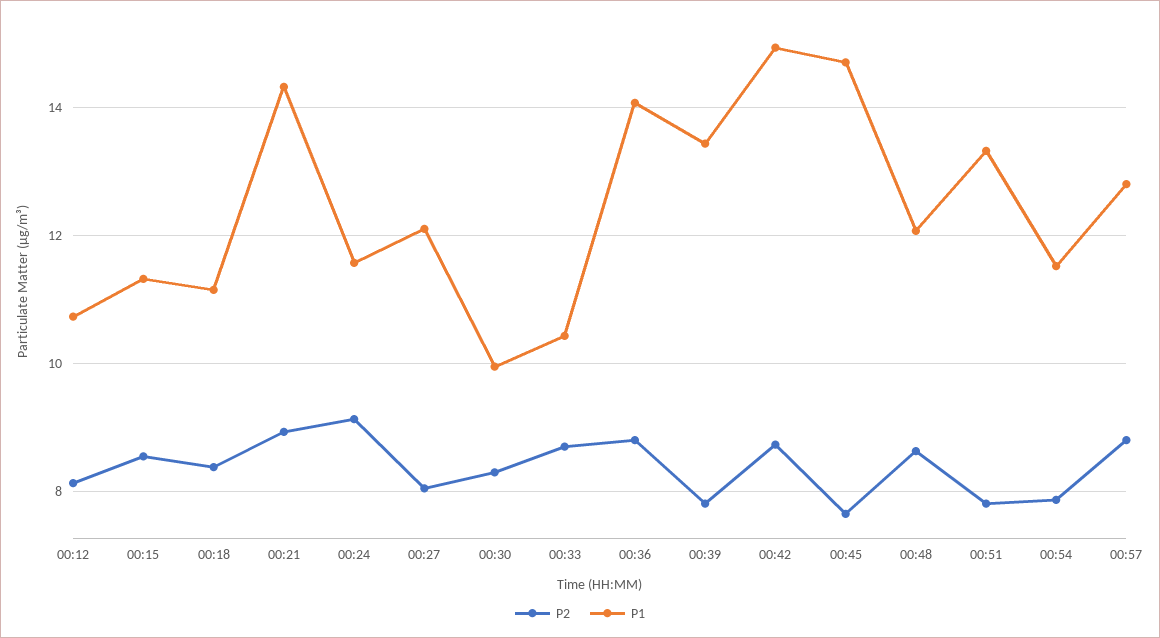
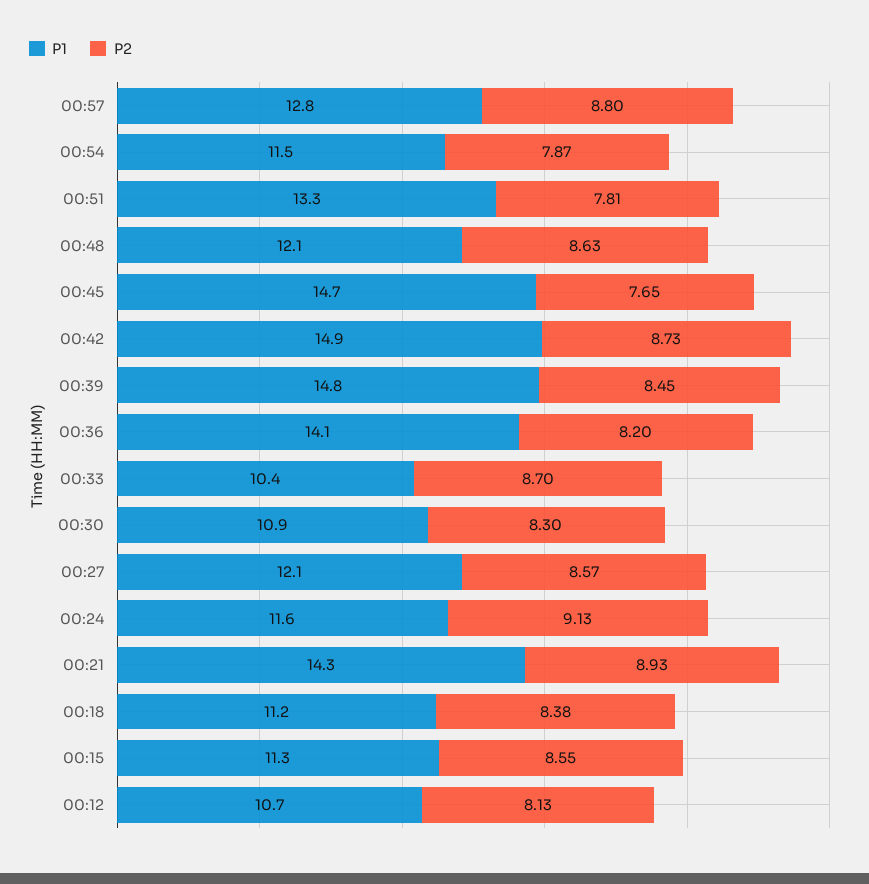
P2, 00:27: 8 -> 8.57
P1, 00:30: 10 -> 10.9
P2, 00:36: 8.8 -> 8.2
P2, 00:39: 7.8 -> 8.45
P1, 00:39: 13.4 -> 14.8

